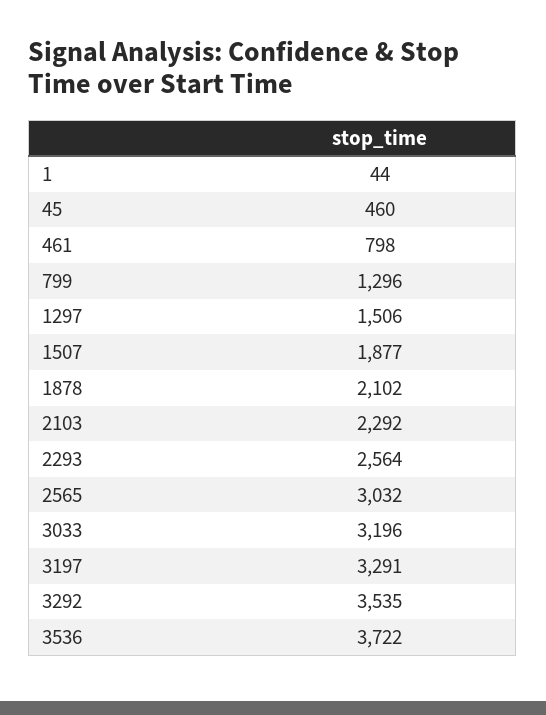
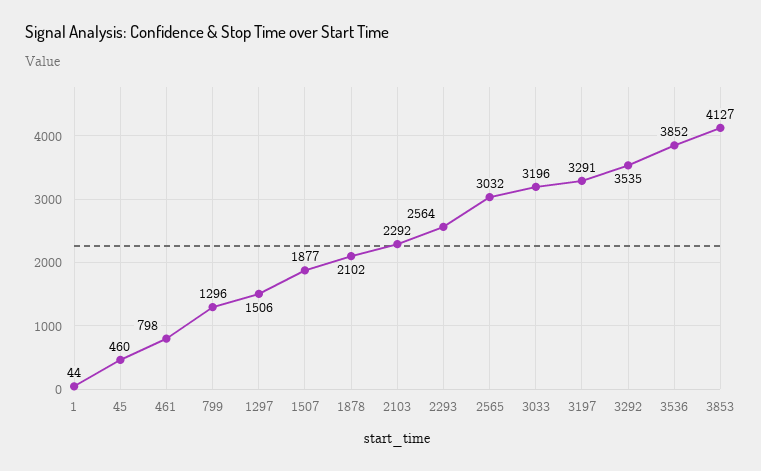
3536: 3722 -> 3852
3853: none -> 4127

